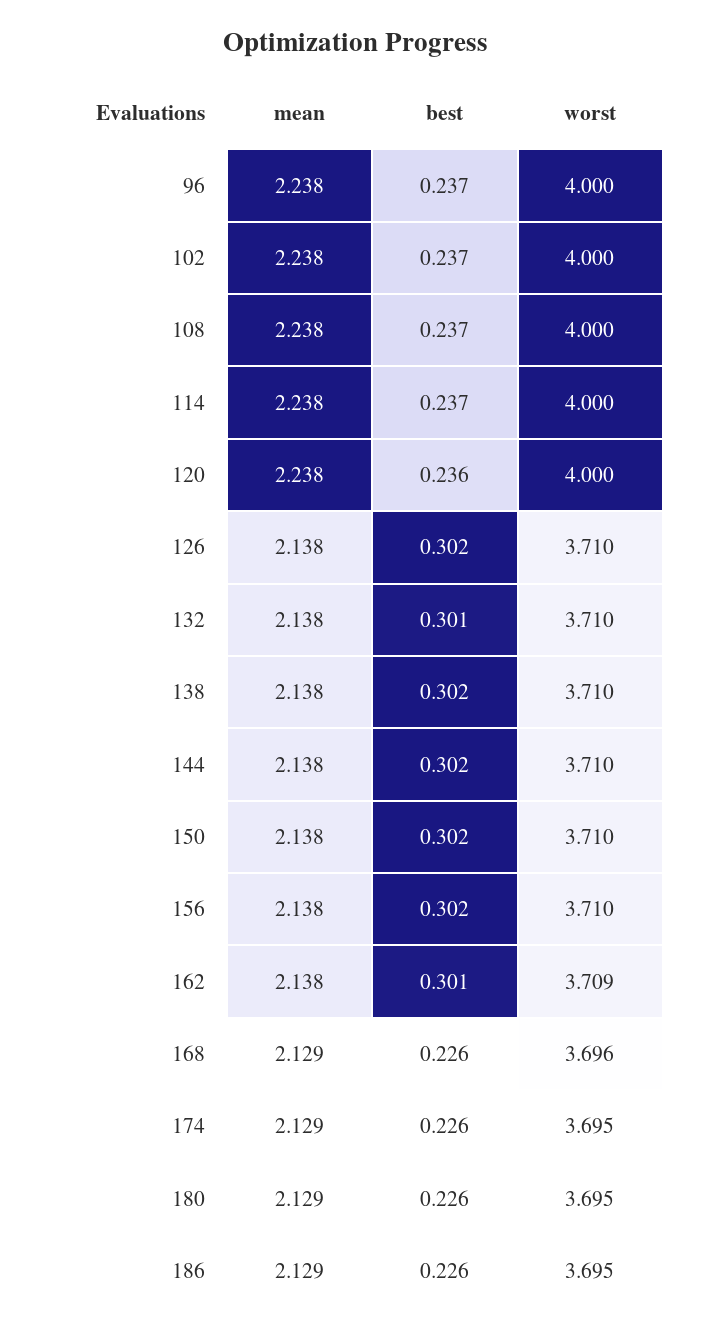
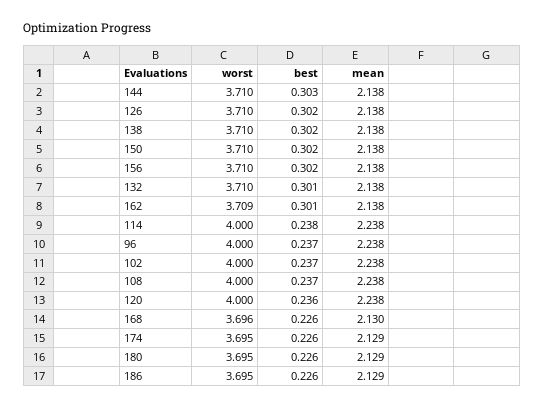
best, 114: 0.237 -> 0.238
best, 144: 0.302 -> 0.303
mean, 168: 2.129 -> 2.13

